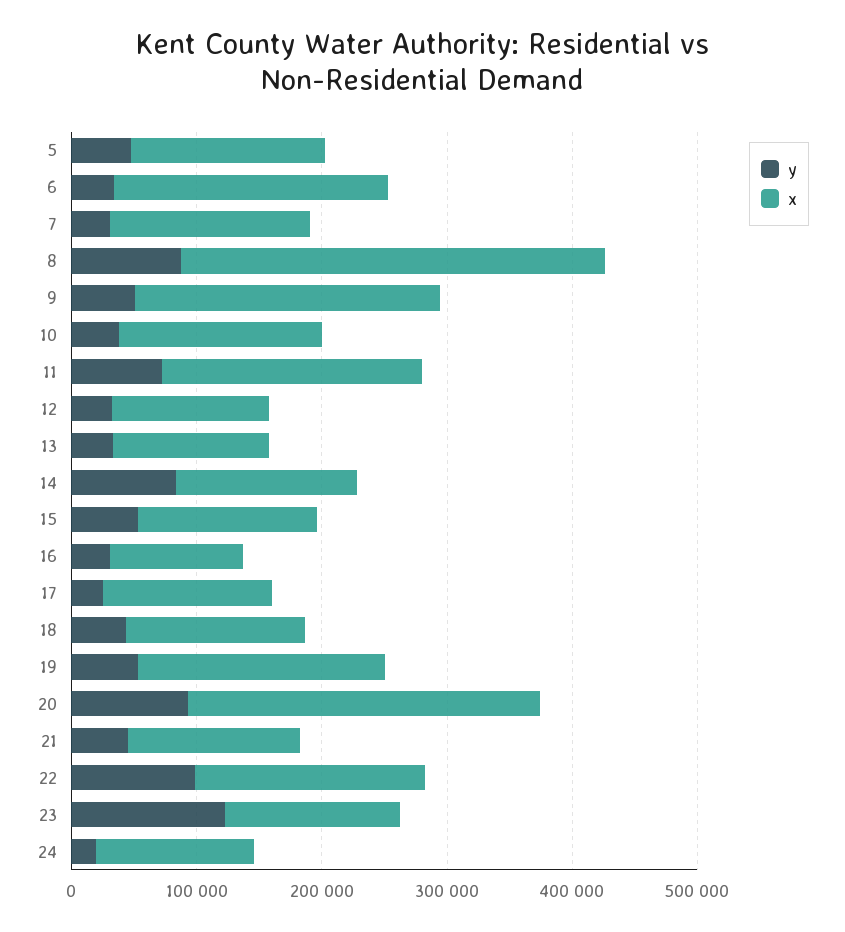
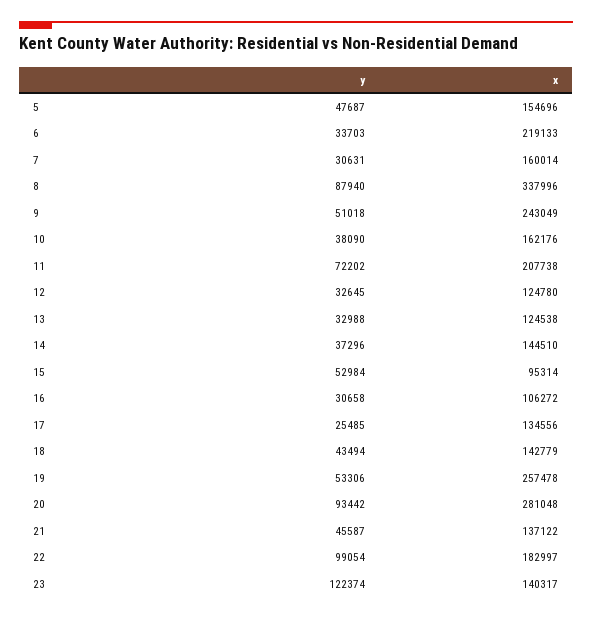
y, 14: 80000 -> 37296
x, 15: 140000 -> 95314
x, 19: 200000 -> 257478
y, 24: 20000 -> none
x, 24: 120000 -> none

